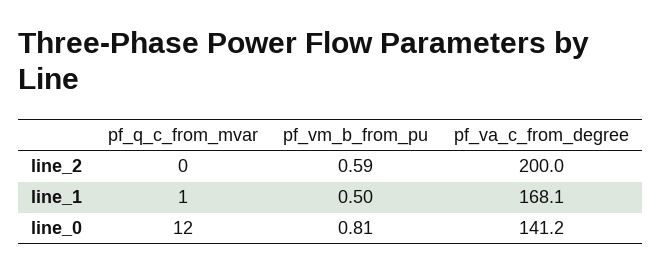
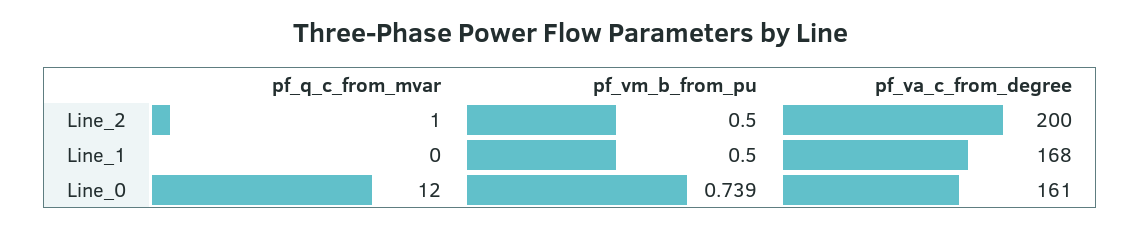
pf_q_c_from_mvar, line_2: 0 -> 1
pf_vm_b_from_pu, line_2: 0.59 -> 0.5
pf_q_c_from_mvar, line_1: 1 -> 0
pf_vm_b_from_pu, line_0: 0.81 -> 0.739
pf_va_c_from_degree, line_0: 141.2 -> 161

